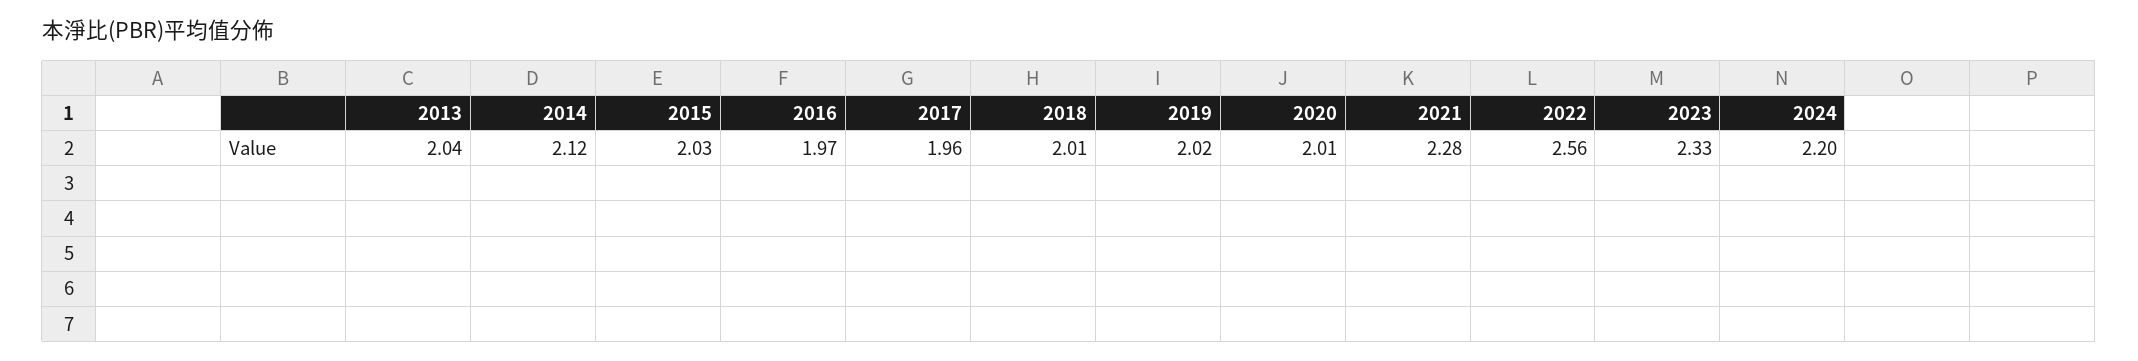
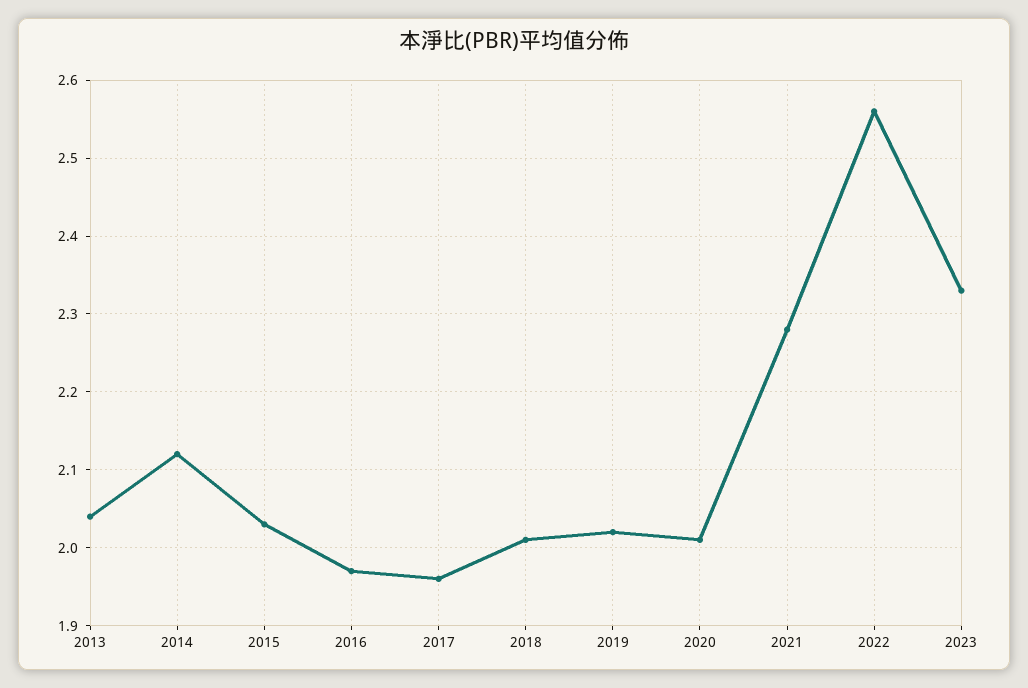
2024: 2.2 -> none

